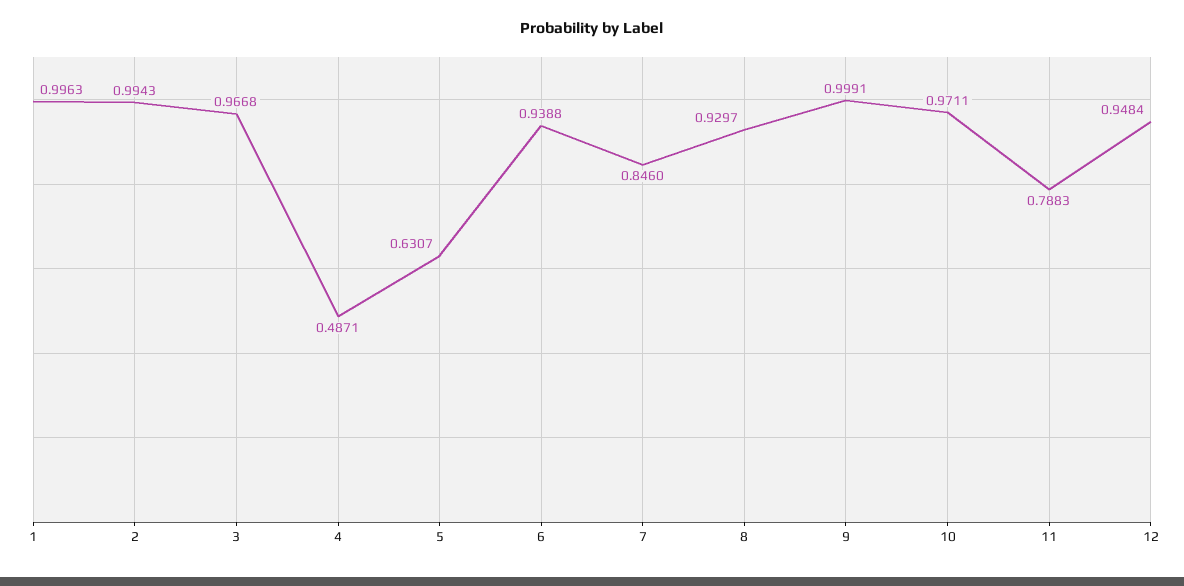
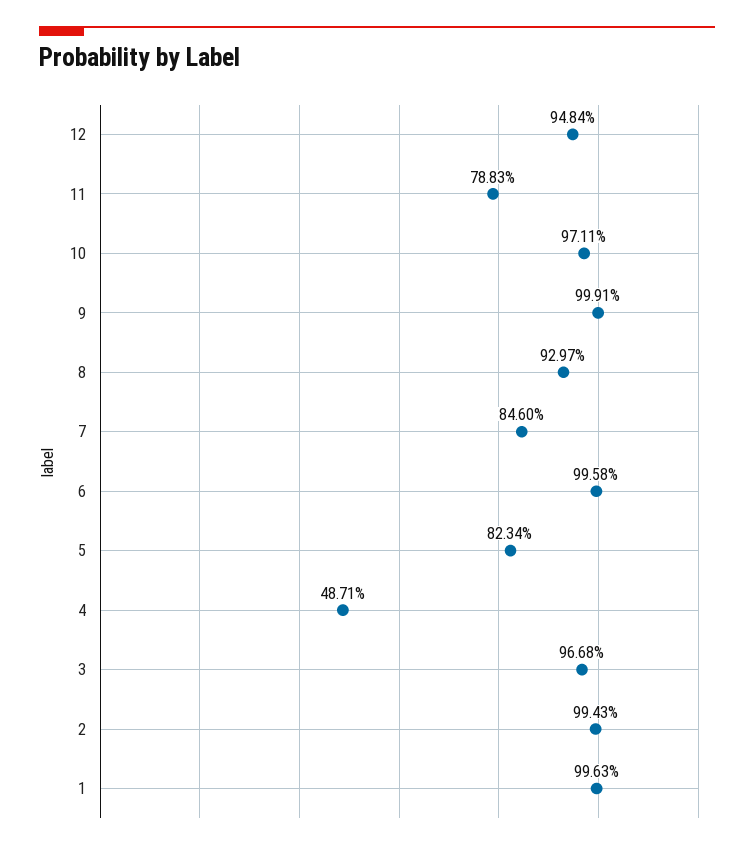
5: 0.6307 -> 0.8234
6: 0.9388 -> 0.9958

